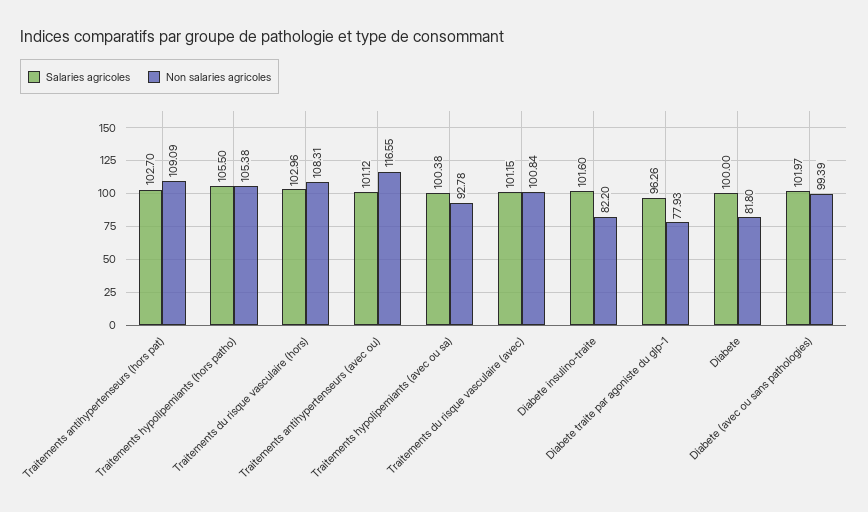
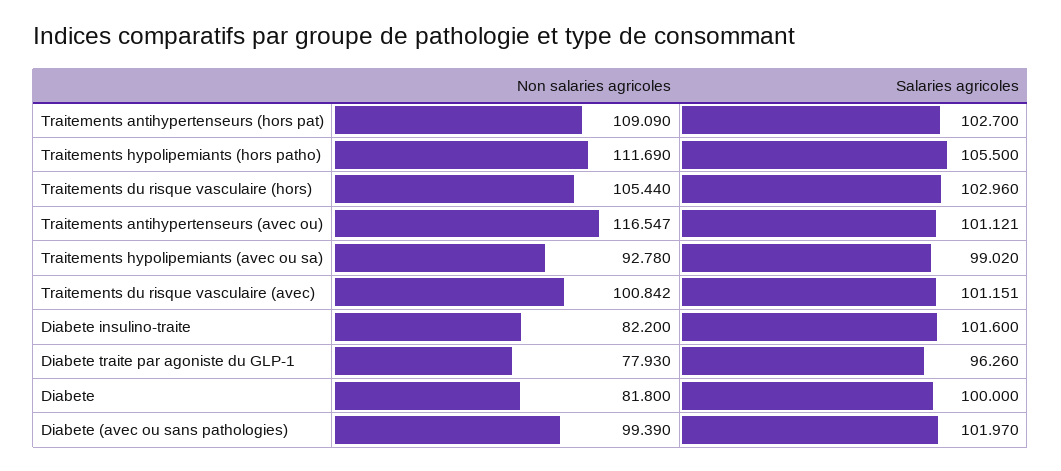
Non salaries agricoles, Traitements hypolipemiants (hors patho): 105.38 -> 111.69
Non salaries agricoles, Traitements du risque vasculaire (hors): 108.31 -> 105.44
Salaries agricoles, Traitements hypolipemiants (avec ou sa): 100.38 -> 99.02

